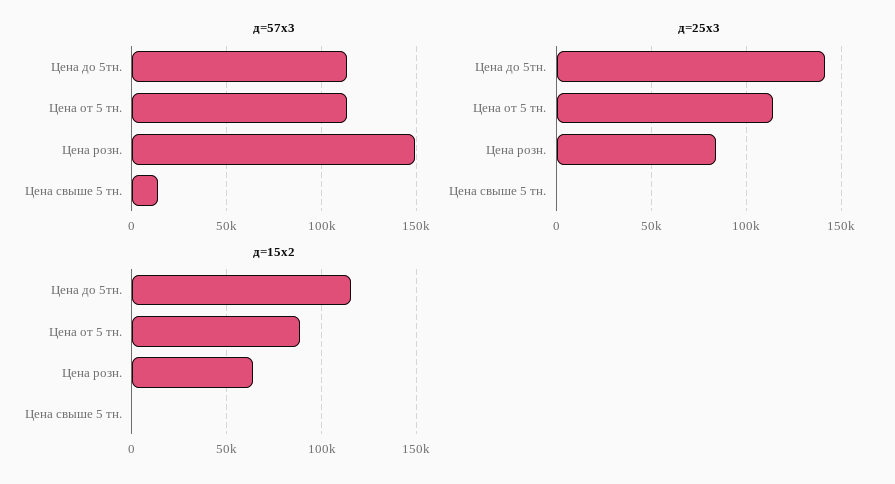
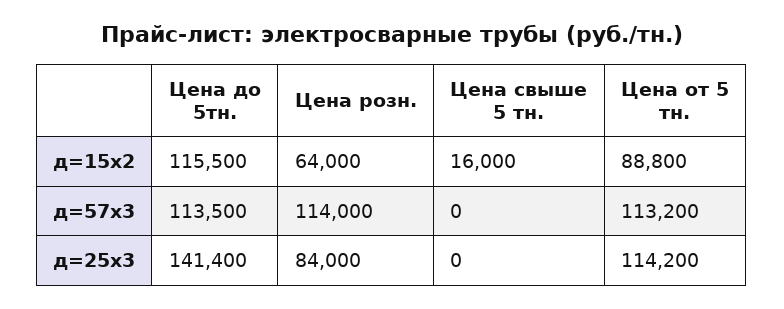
д=57х3, Цена розн.: 150000 -> 114000
д=57х3, Цена свыше 5 тн.: 15000 -> 0
д=15х2, Цена свыше 5 тн.: 0 -> 16000

